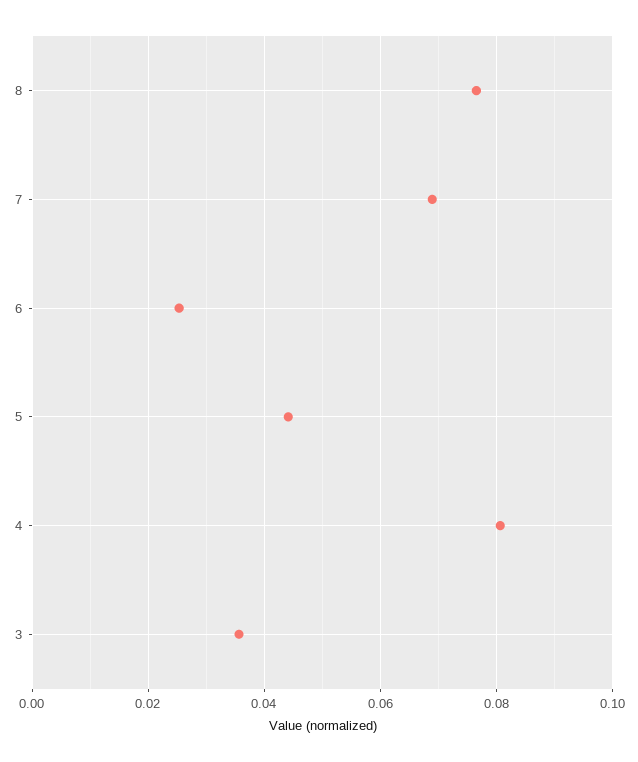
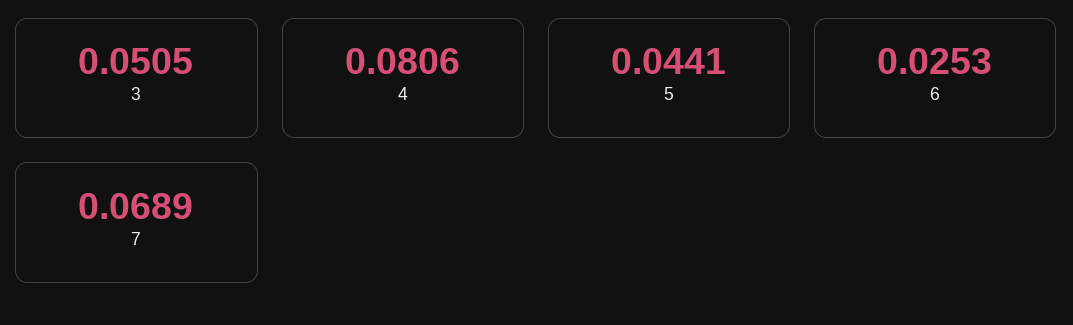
8: 0.076 -> none
3: 0.036 -> 0.0505

